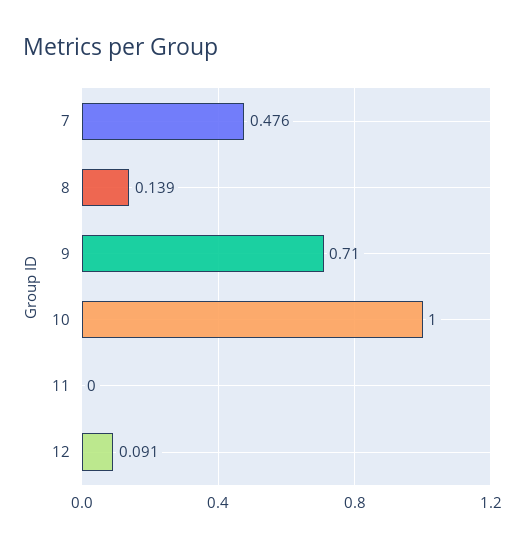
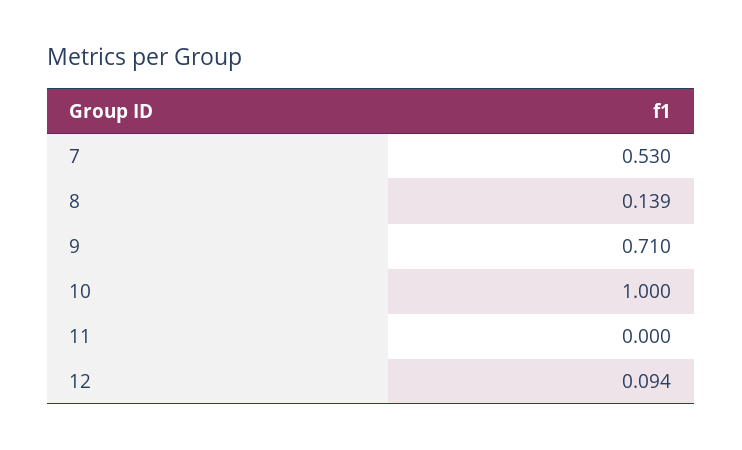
7: 0.476 -> 0.53
12: 0.091 -> 0.094

